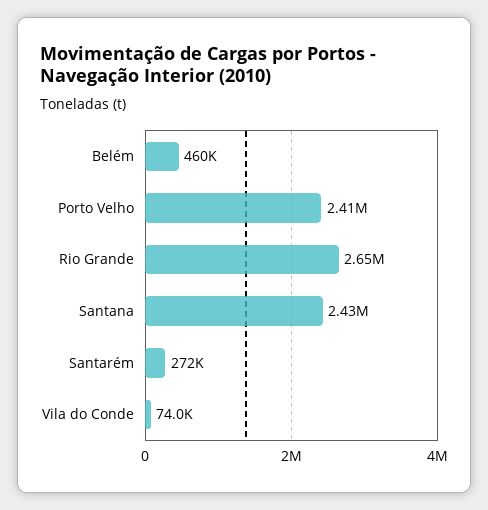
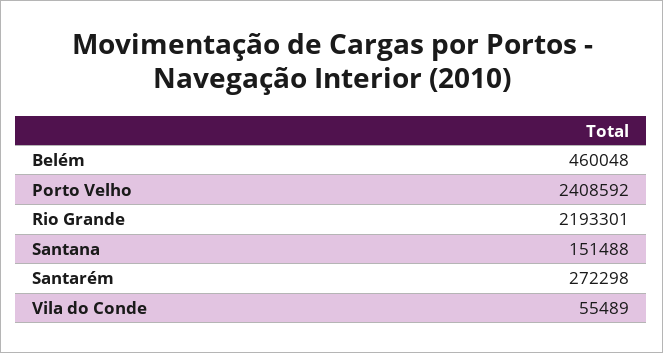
Rio Grande: 2650000 -> 2193301
Santana: 2430000 -> 151488
Vila do Conde: 74000 -> 55489

